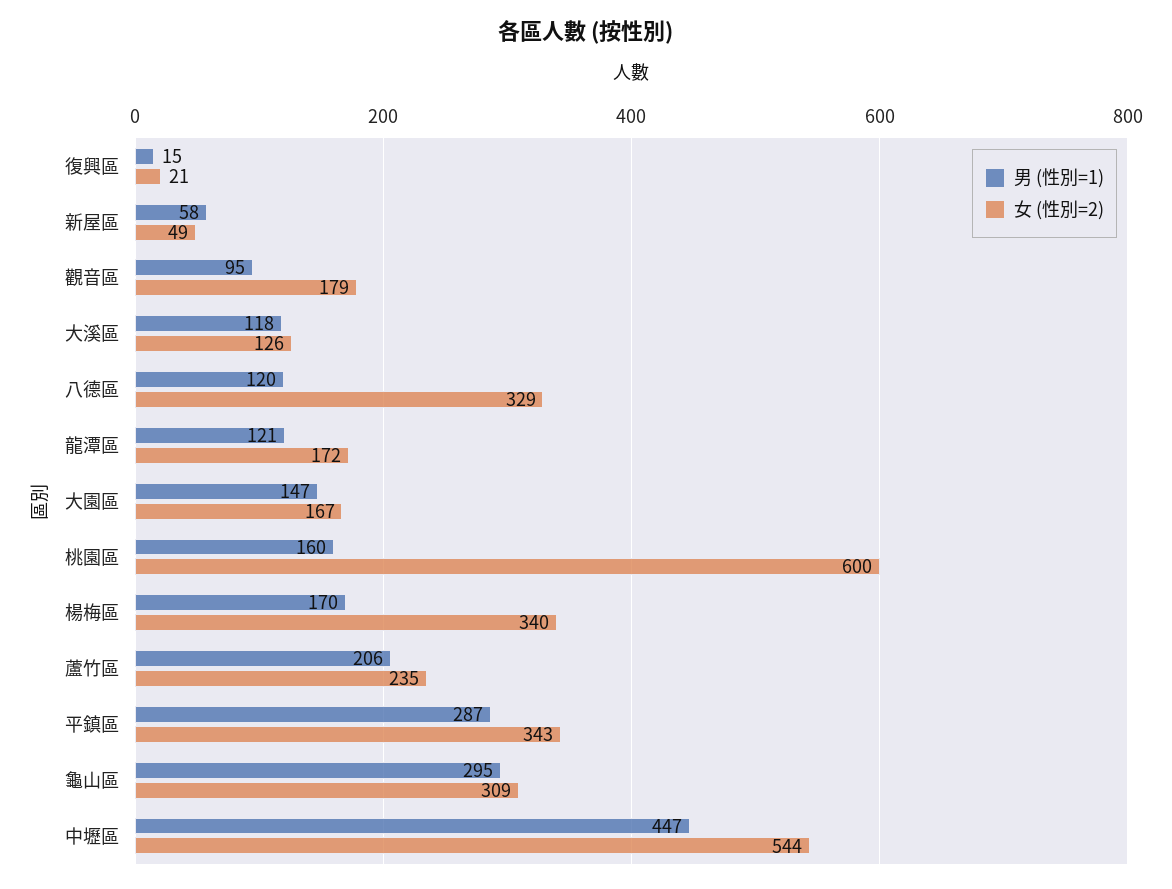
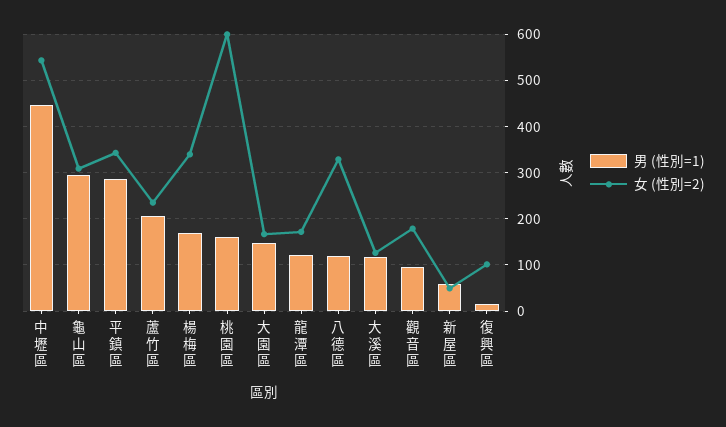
女 (性別=2), 復興區: 21 -> 100

